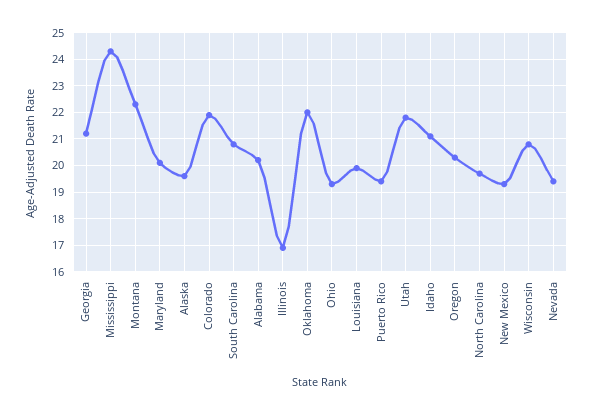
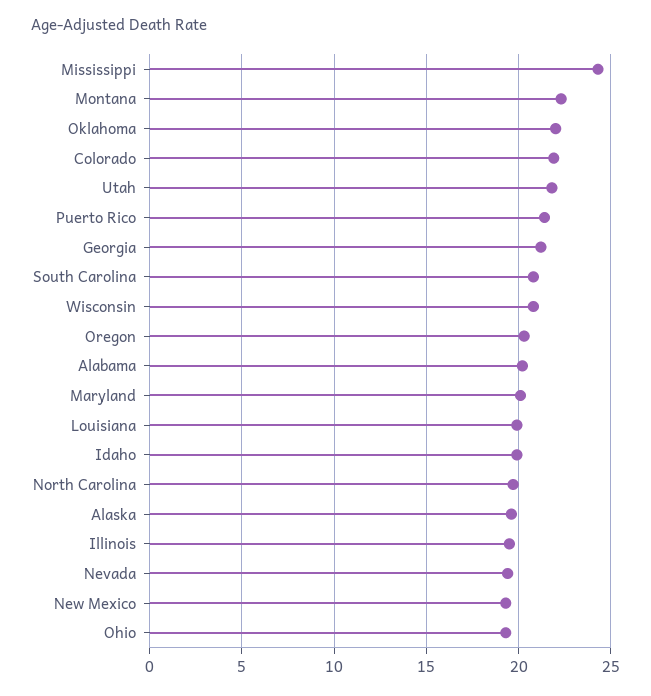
Illinois: 17 -> 19.5
Puerto Rico: 19.5 -> 21.5
Idaho: 21 -> 20

